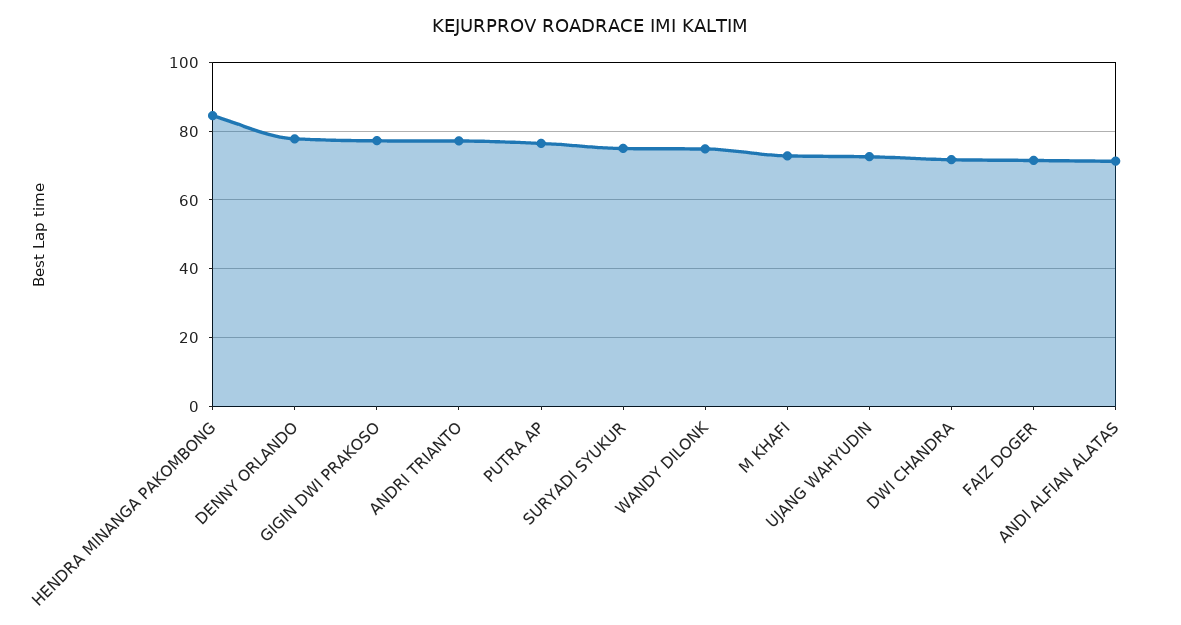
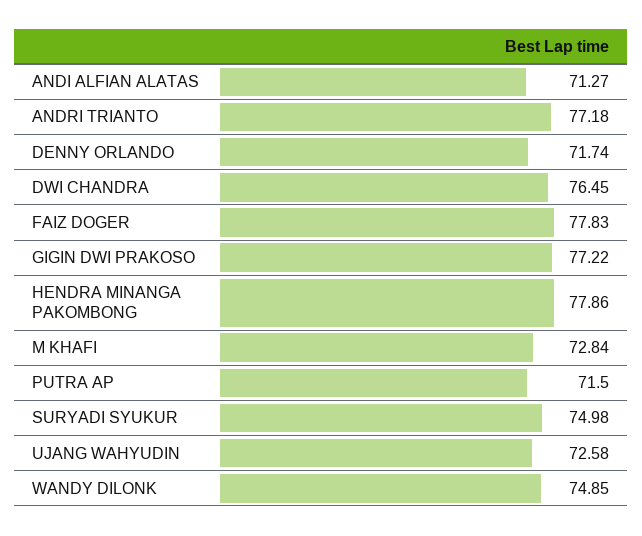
HENDRA MINANGA PAKOMBONG: 84 -> 77.86
DENNY ORLANDO: 78 -> 71.74
PUTRA AP: 76 -> 71.5
DWI CHANDRA: 72 -> 76.45
FAIZ DOGER: 72 -> 77.83

